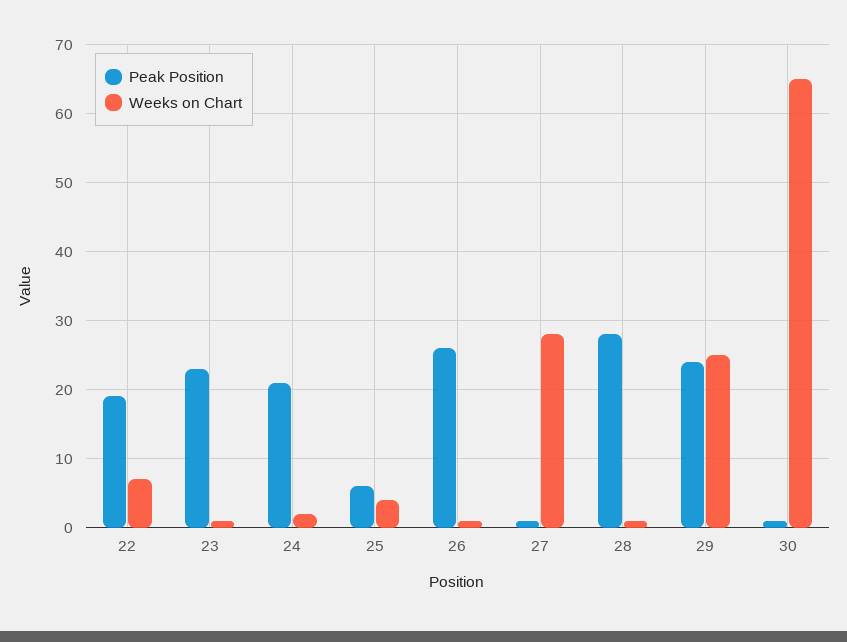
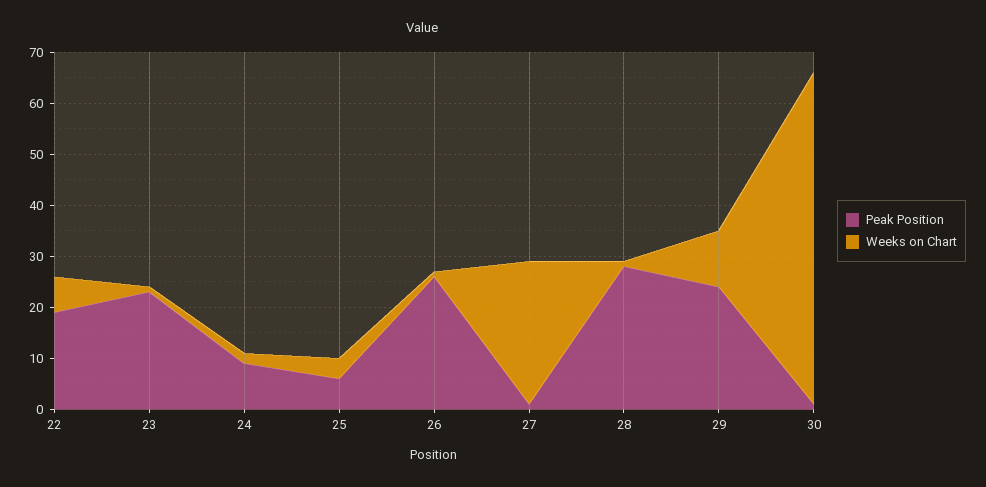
Peak Position, 24: 21 -> 10
Weeks on Chart, 29: 25 -> 10

